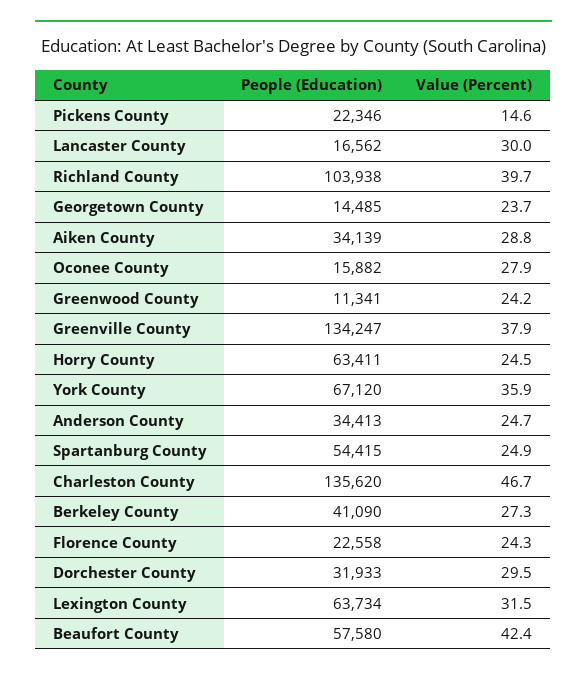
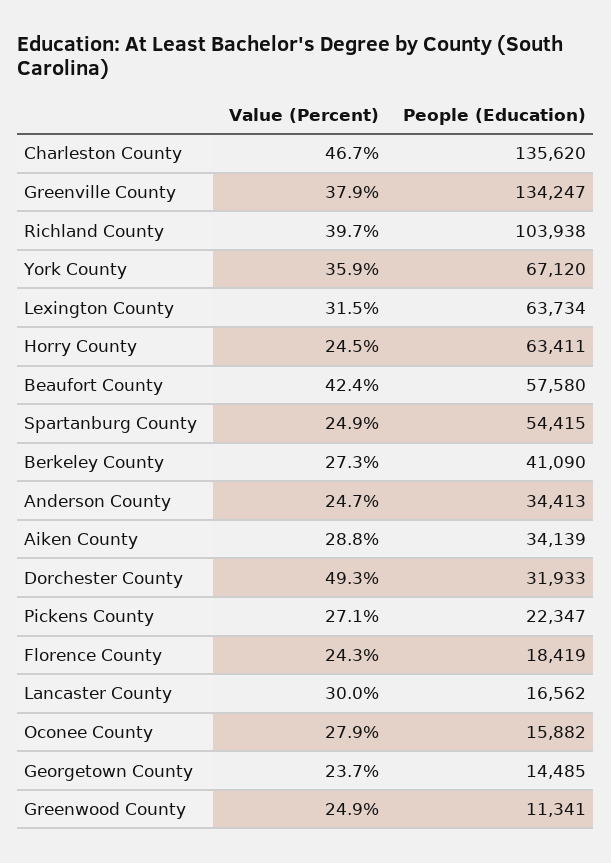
People (Education), Pickens County: 22346 -> 22347
Value (Percent), Pickens County: 14.6 -> 27.1
Value (Percent), Greenwood County: 24.2 -> 24.9
People (Education), Florence County: 22558 -> 18419
Value (Percent), Dorchester County: 29.5 -> 49.3

